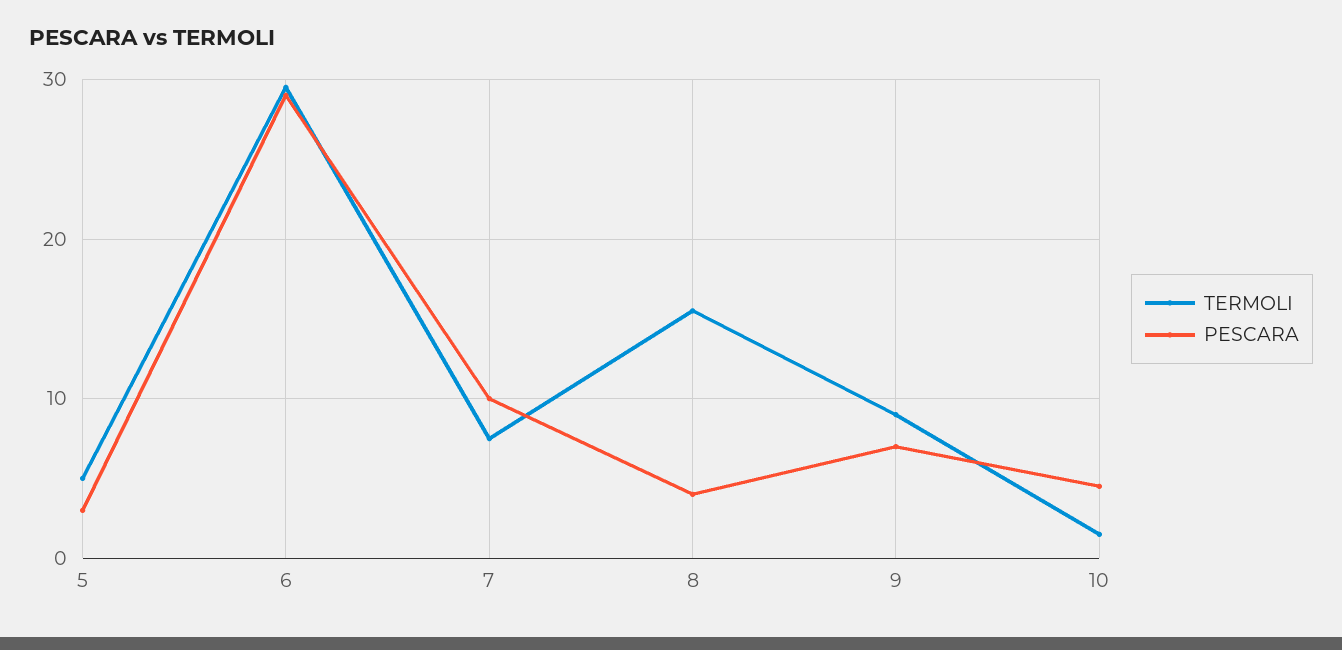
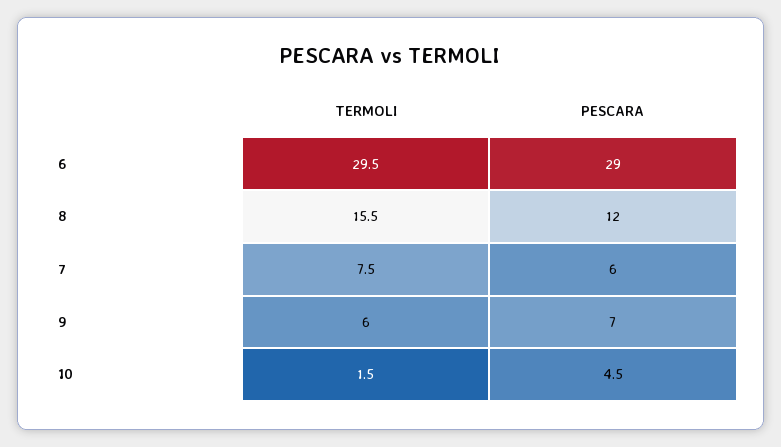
TERMOLI, 5: 5 -> none
PESCARA, 5: 3 -> none
PESCARA, 7: 10 -> 6
PESCARA, 8: 4 -> 12
TERMOLI, 9: 9 -> 6

